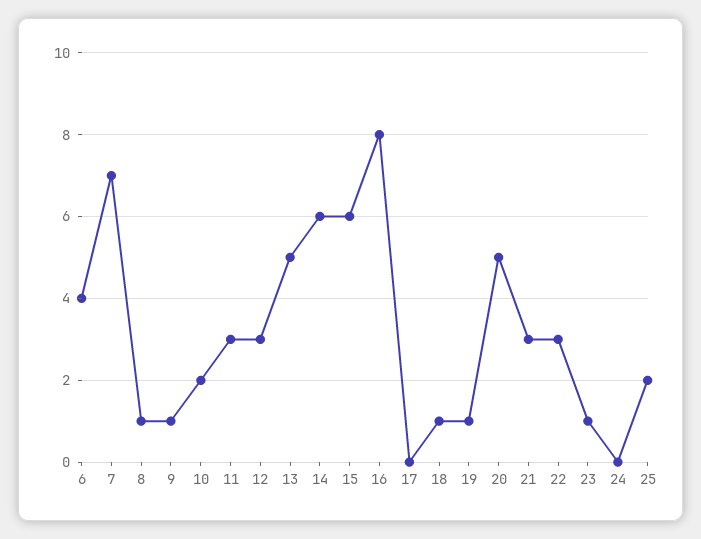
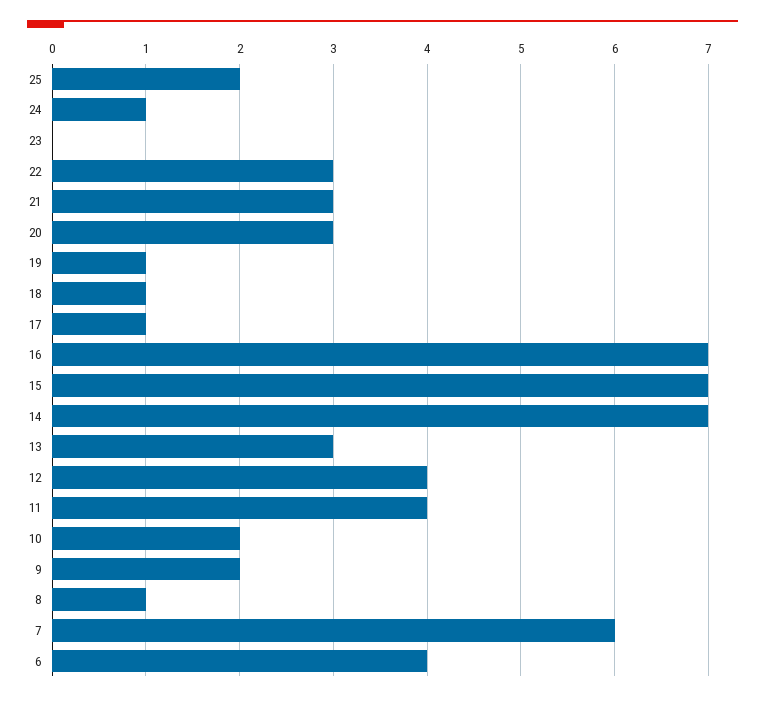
7: 7 -> 6
9: 1 -> 2
11: 3 -> 4
12: 3 -> 4
13: 5 -> 3
14: 6 -> 7
15: 6 -> 7
16: 8 -> 7
17: 0 -> 1
20: 5 -> 3
23: 1 -> 0
24: 0 -> 1

